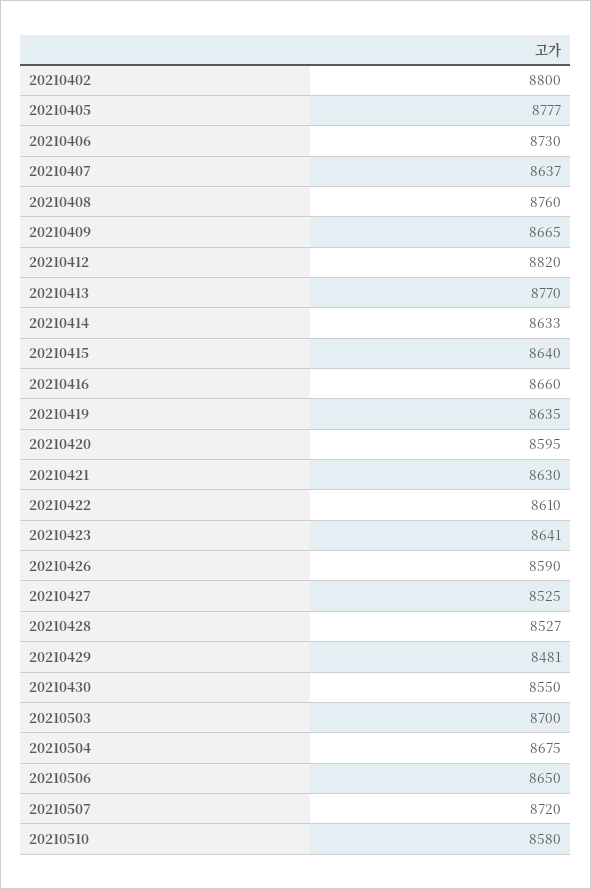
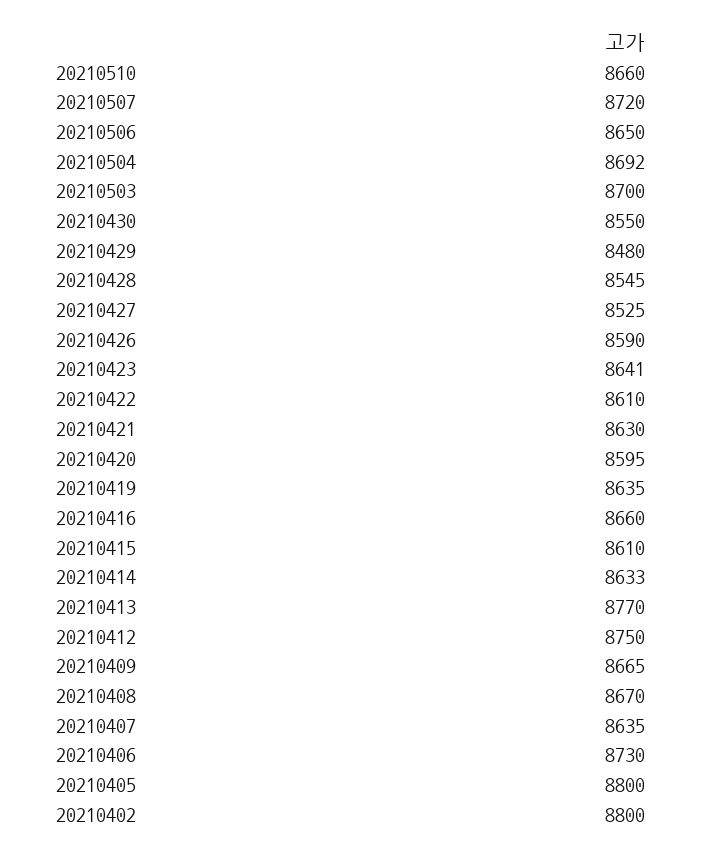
20210405: 8777 -> 8800
20210407: 8637 -> 8635
20210408: 8760 -> 8670
20210412: 8820 -> 8750
20210415: 8640 -> 8610
20210428: 8527 -> 8545
20210429: 8481 -> 8480
20210504: 8675 -> 8692
20210510: 8580 -> 8660

